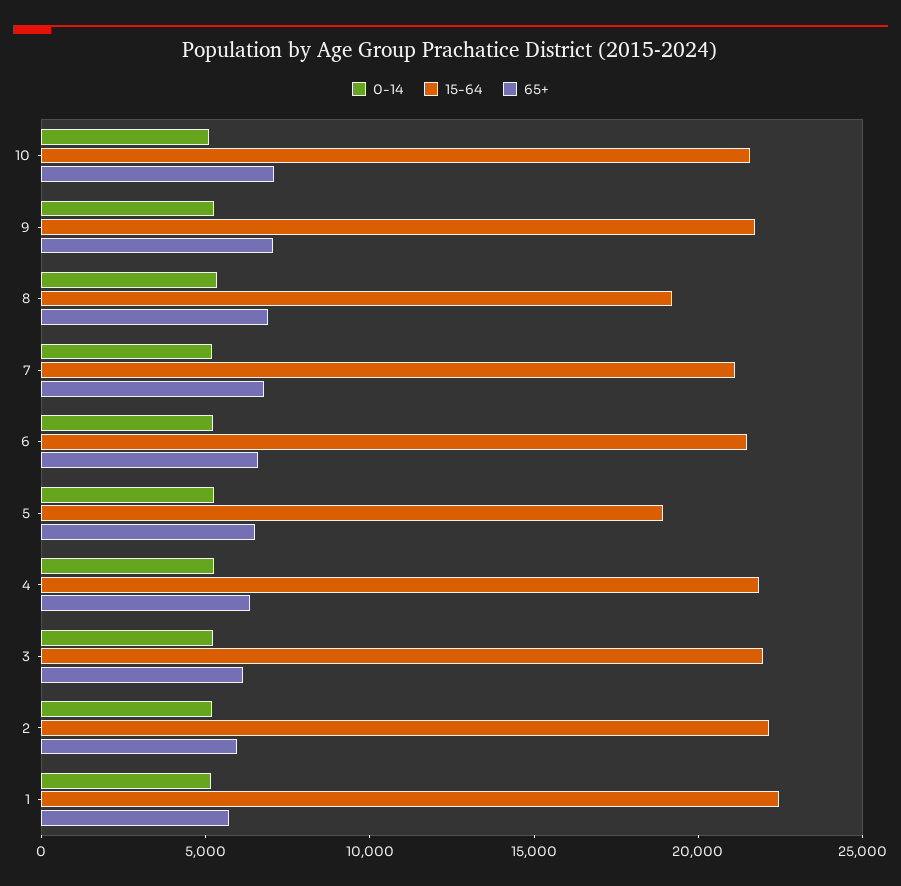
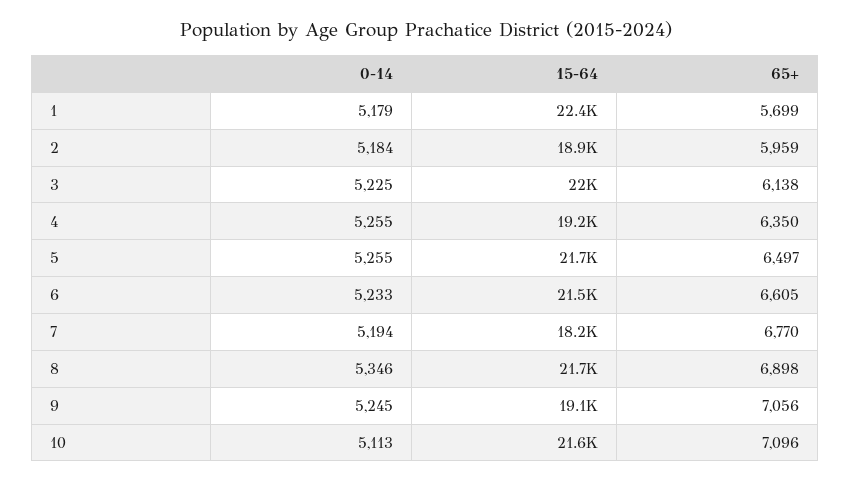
15-64, 9: 22000 -> 19100
15-64, 8: 19000 -> 21700
15-64, 7: 21000 -> 18200
15-64, 5: 19000 -> 21700
15-64, 4: 22000 -> 19200
15-64, 2: 22000 -> 18900

